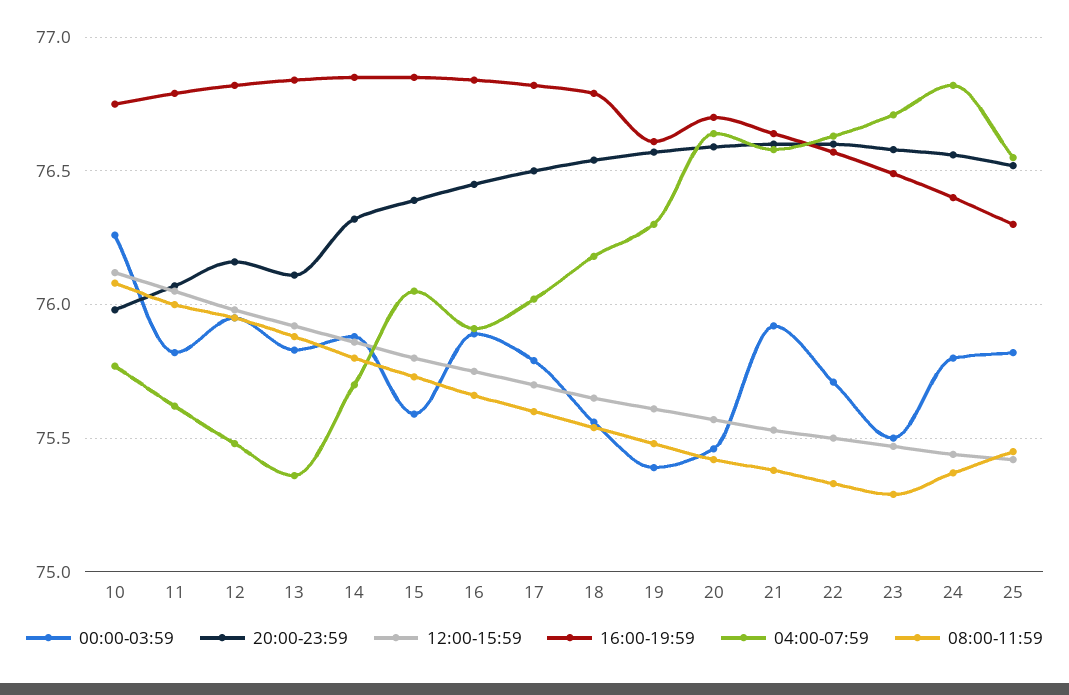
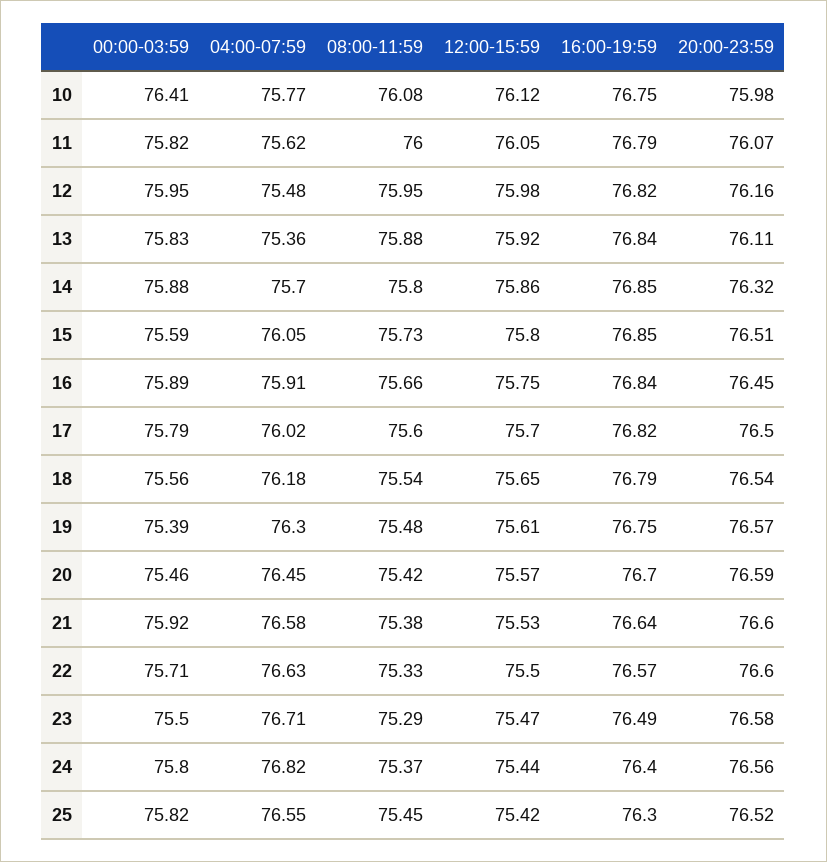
00:00-03:59, 10: 76.25 -> 76.41
20:00-23:59, 15: 76.4 -> 76.51
16:00-19:59, 19: 76.6 -> 76.75
04:00-07:59, 20: 76.65 -> 76.45

